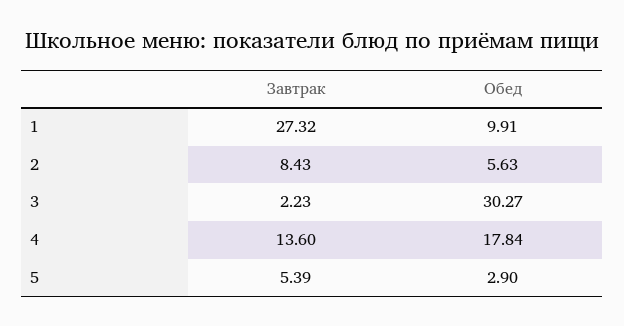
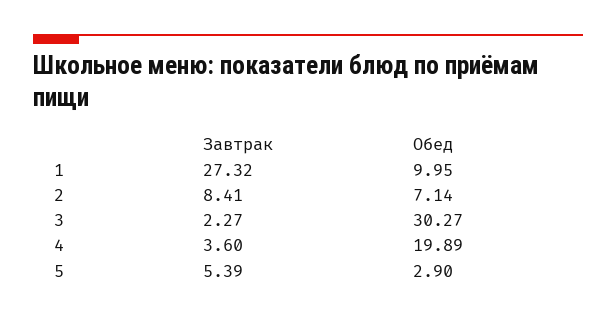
Обед, 1: 9.91 -> 9.95
Завтрак, 2: 8.43 -> 8.41
Обед, 2: 5.63 -> 7.14
Завтрак, 3: 2.23 -> 2.27
Завтрак, 4: 13.6 -> 3.6
Обед, 4: 17.84 -> 19.89

